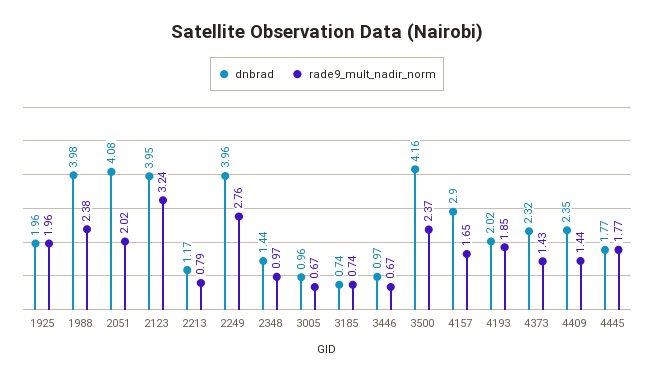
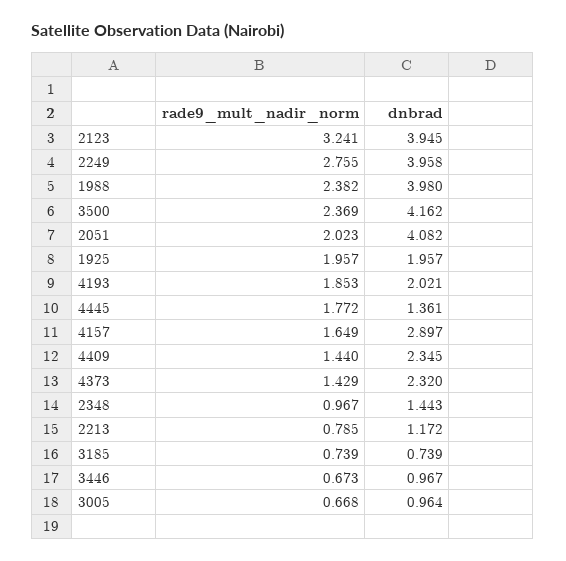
dnbrad, 4445: 1.77 -> 1.361

